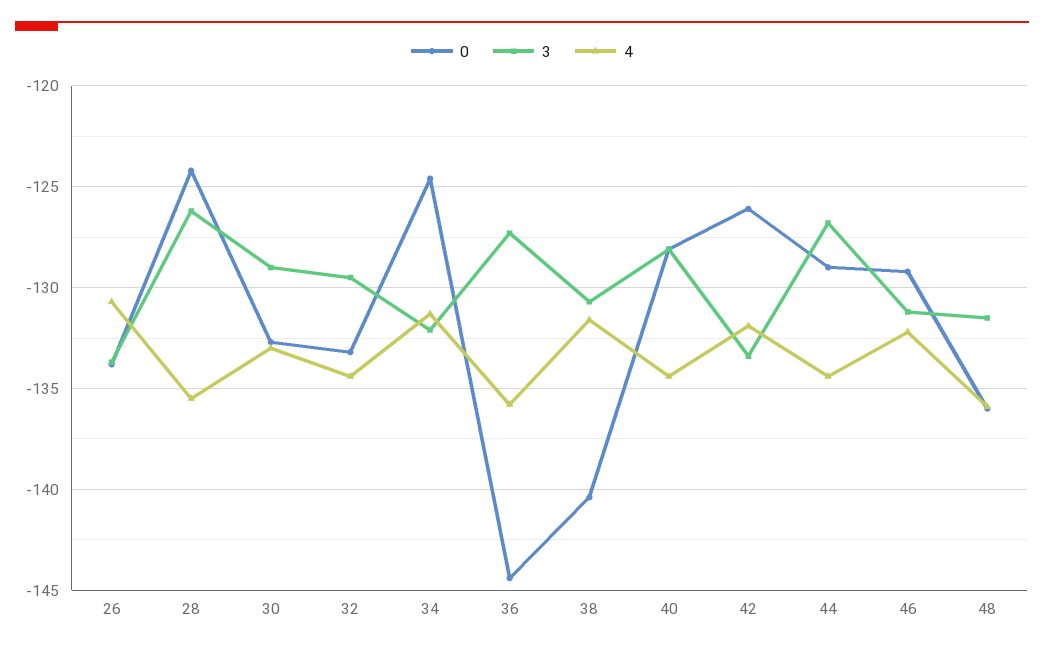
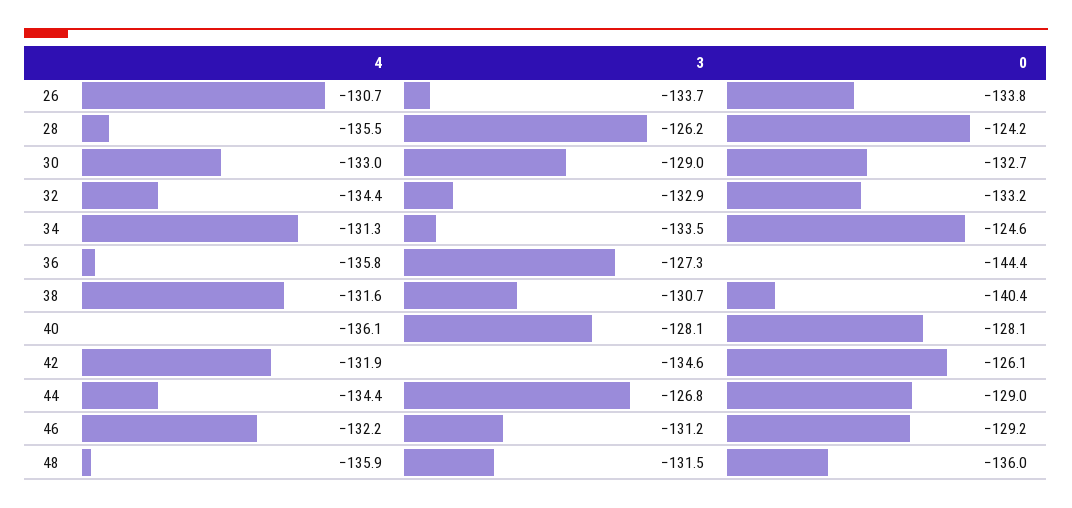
3, 32: -129.5 -> -132.9
3, 34: -132 -> -133.5
4, 40: -134.5 -> -136.1
3, 42: -133.5 -> -134.6

